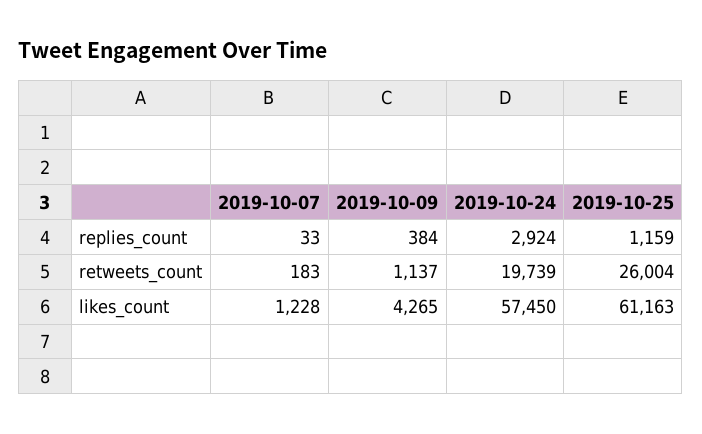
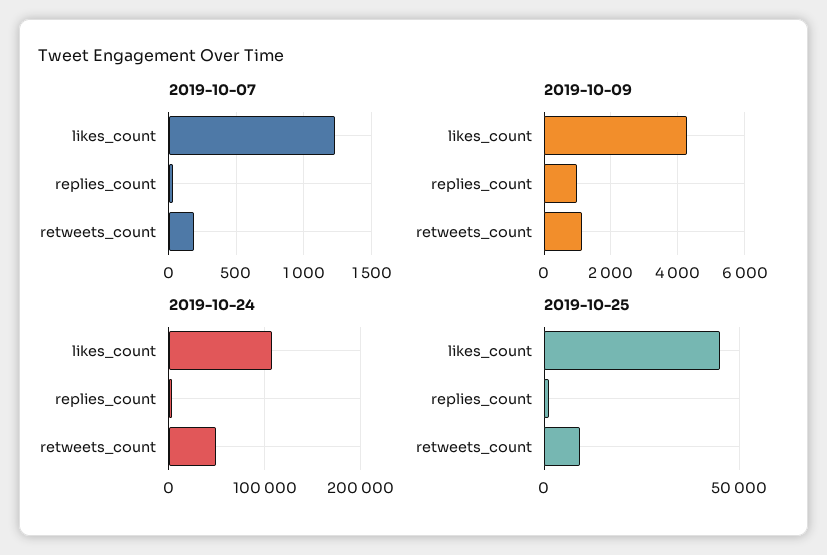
2019-10-09, replies_count: 384 -> 1000
2019-10-24, retweets_count: 19739 -> 50000
2019-10-25, retweets_count: 26004 -> 10000
2019-10-24, likes_count: 57450 -> 110000
2019-10-25, likes_count: 61163 -> 45000

